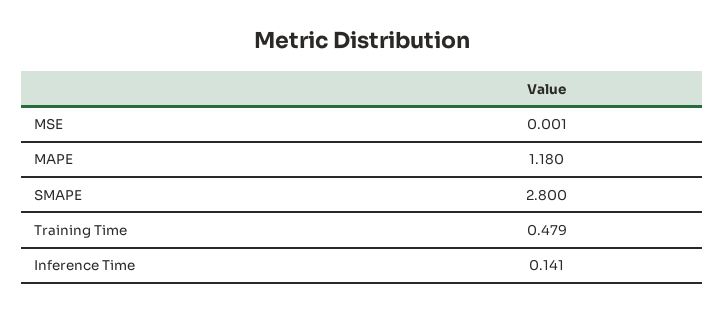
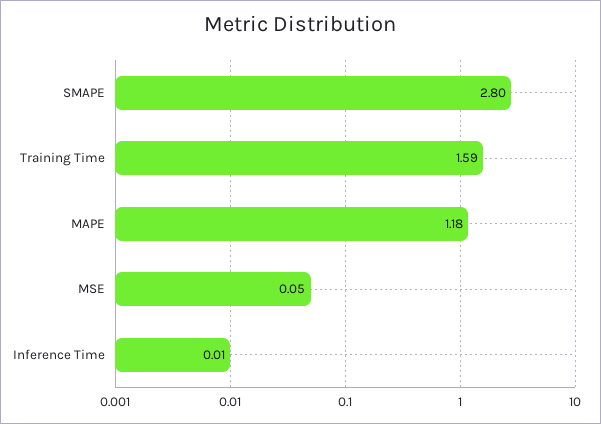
MSE: 0.001 -> 0.05
Training Time: 0.479 -> 1.59
Inference Time: 0.141 -> 0.01

